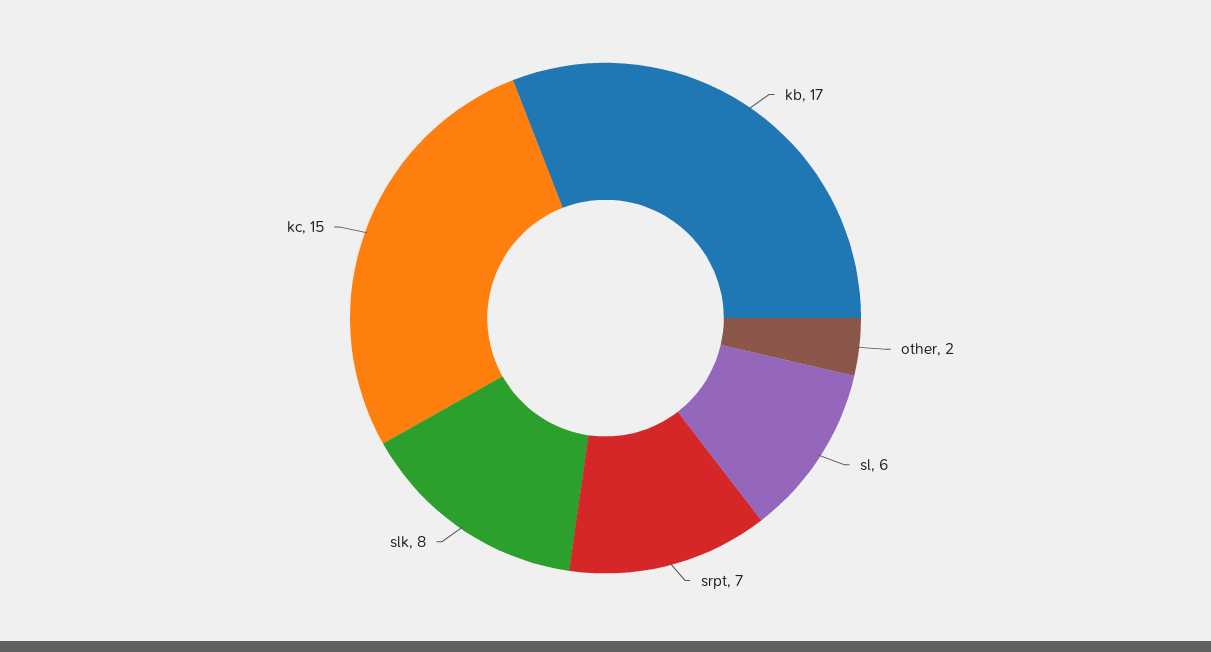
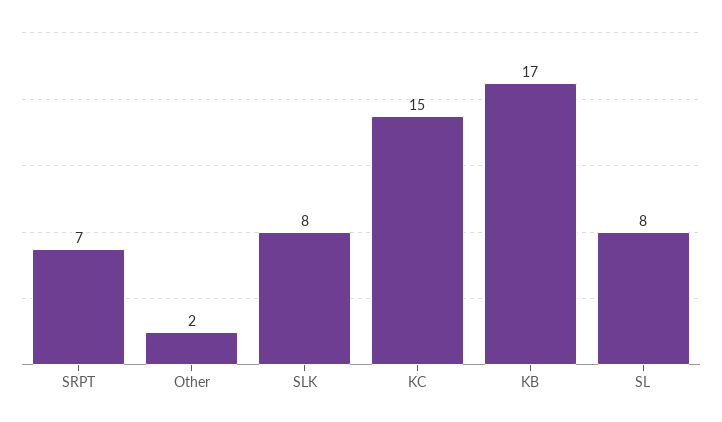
sl: 6 -> 8

